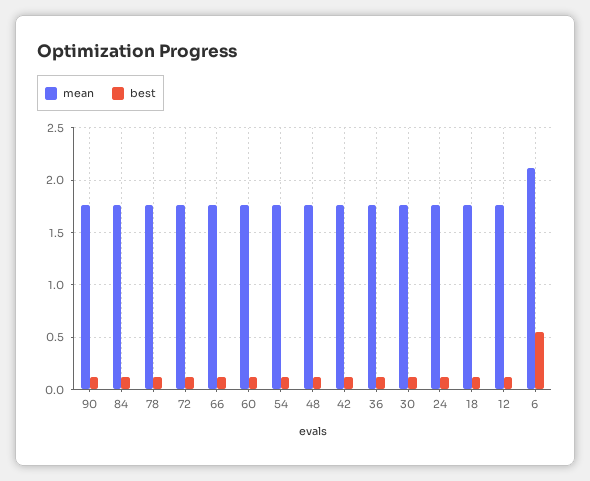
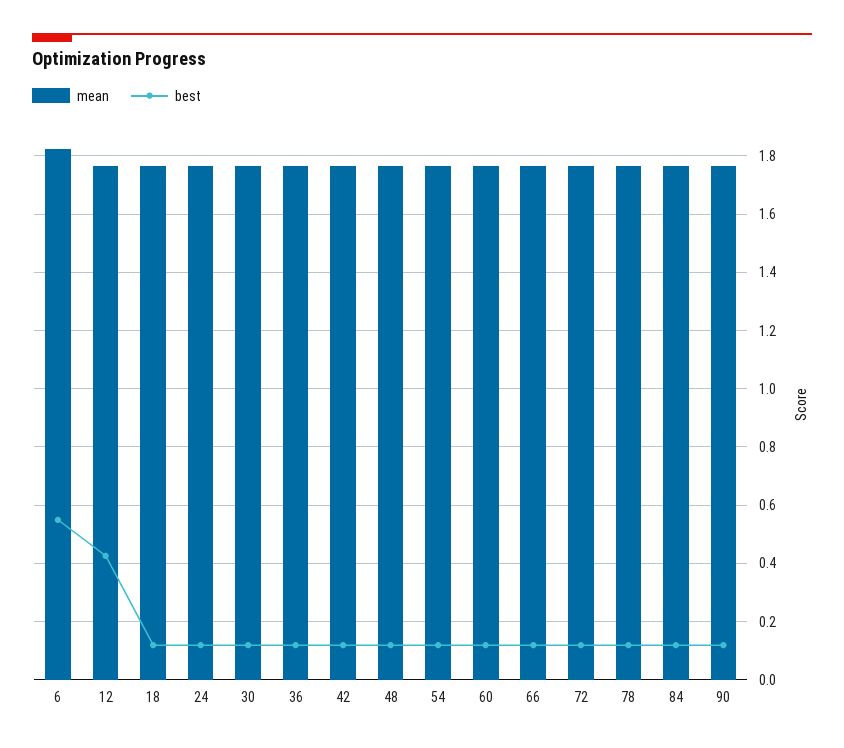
best, 12: 0.1 -> 0.425
mean, 6: 2.1 -> 1.825

